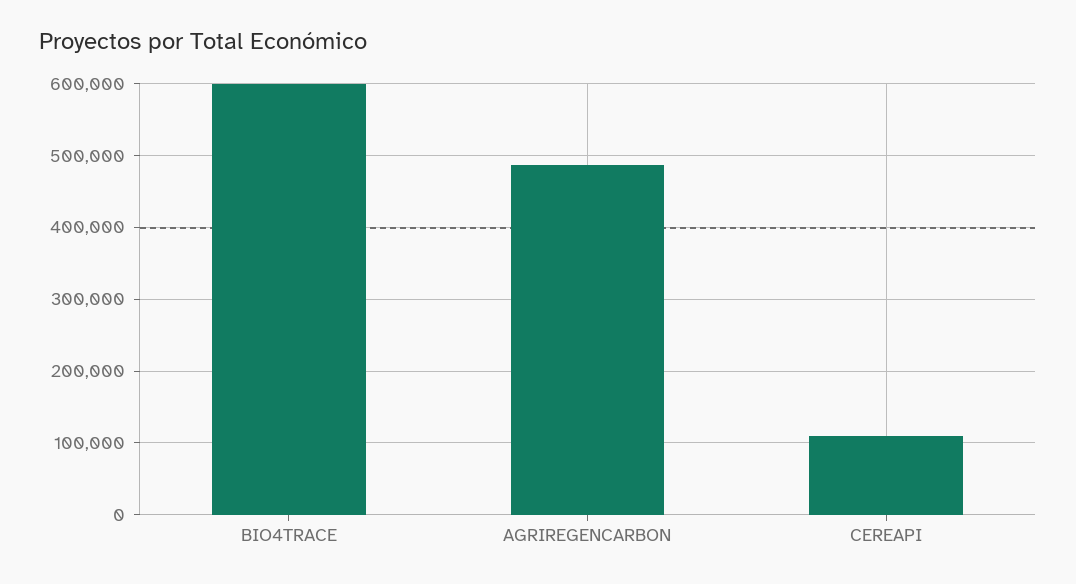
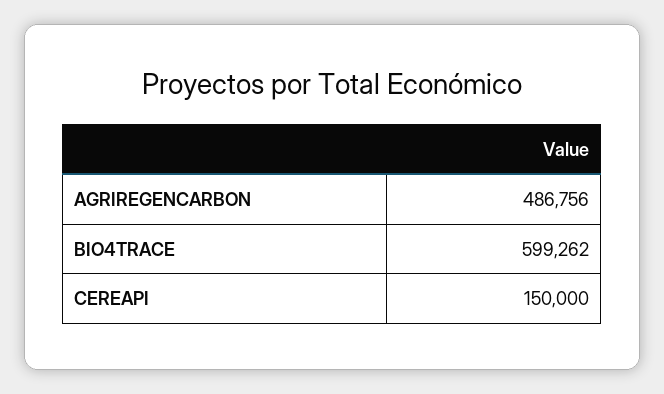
CEREAPI: 110000 -> 150000

